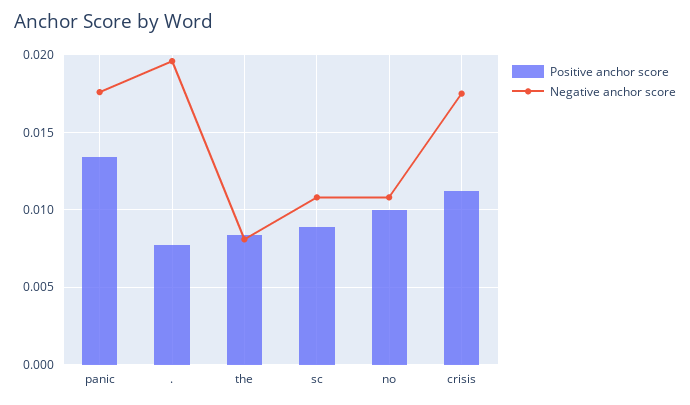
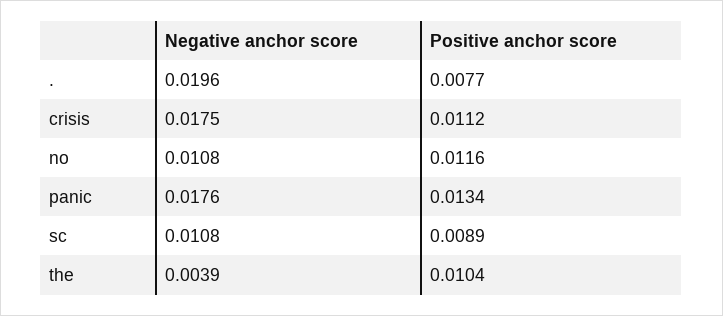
Positive anchor score, the: 0.0085 -> 0.0104
Negative anchor score, the: 0.008 -> 0.0039
Positive anchor score, no: 0.01 -> 0.0116

